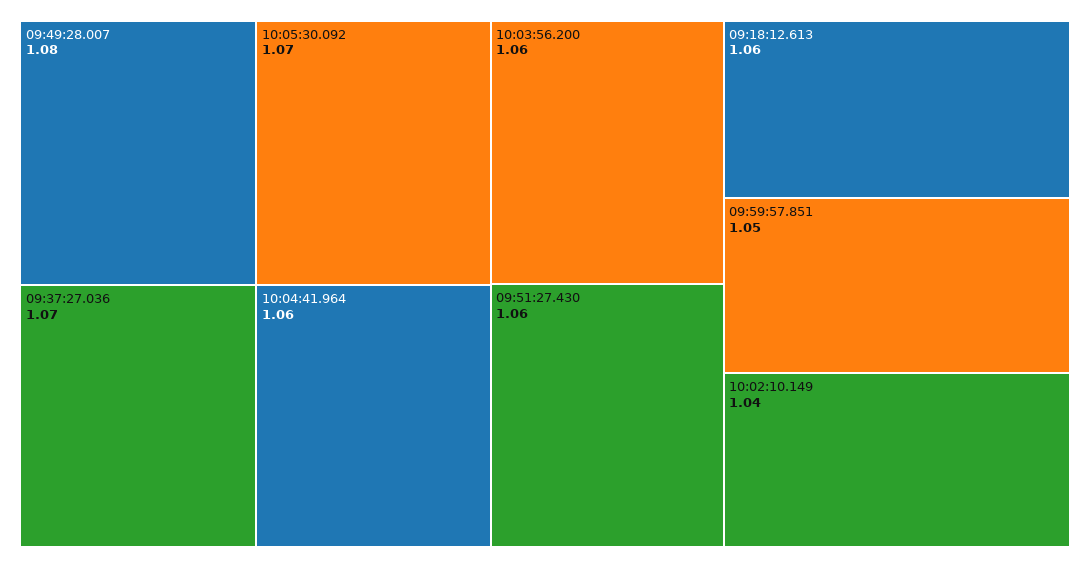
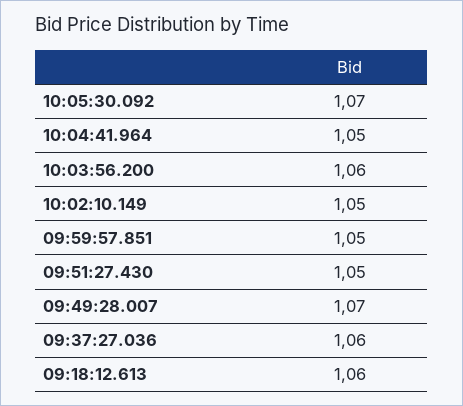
09:49:28.007: 1.08 -> 1.07
09:37:27.036: 1.07 -> 1.06
10:04:41.964: 1.06 -> 1.05
09:51:27.430: 1.06 -> 1.05
10:02:10.149: 1.04 -> 1.05

